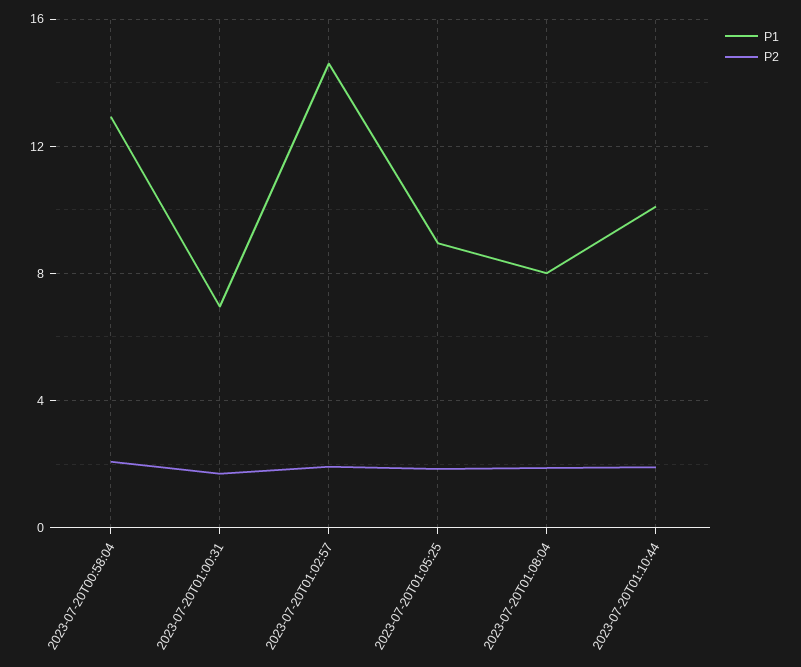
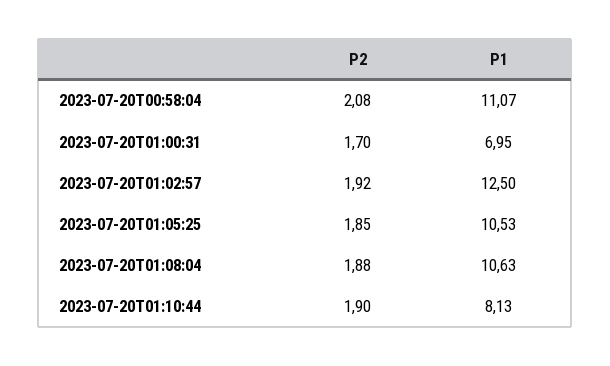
P1, 2023-07-20T00:58:04: 13 -> 11.07
P1, 2023-07-20T01:02:57: 14.5 -> 12.5
P1, 2023-07-20T01:05:25: 9 -> 10.53
P1, 2023-07-20T01:08:04: 8 -> 10.63
P1, 2023-07-20T01:10:44: 10 -> 8.13

